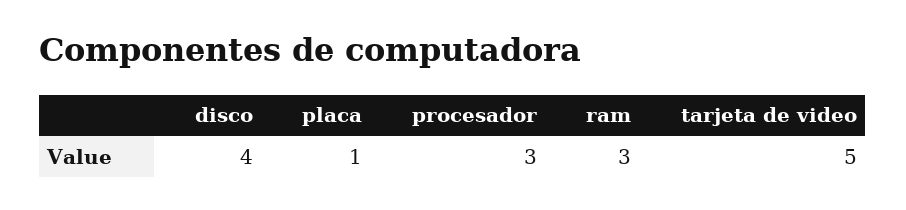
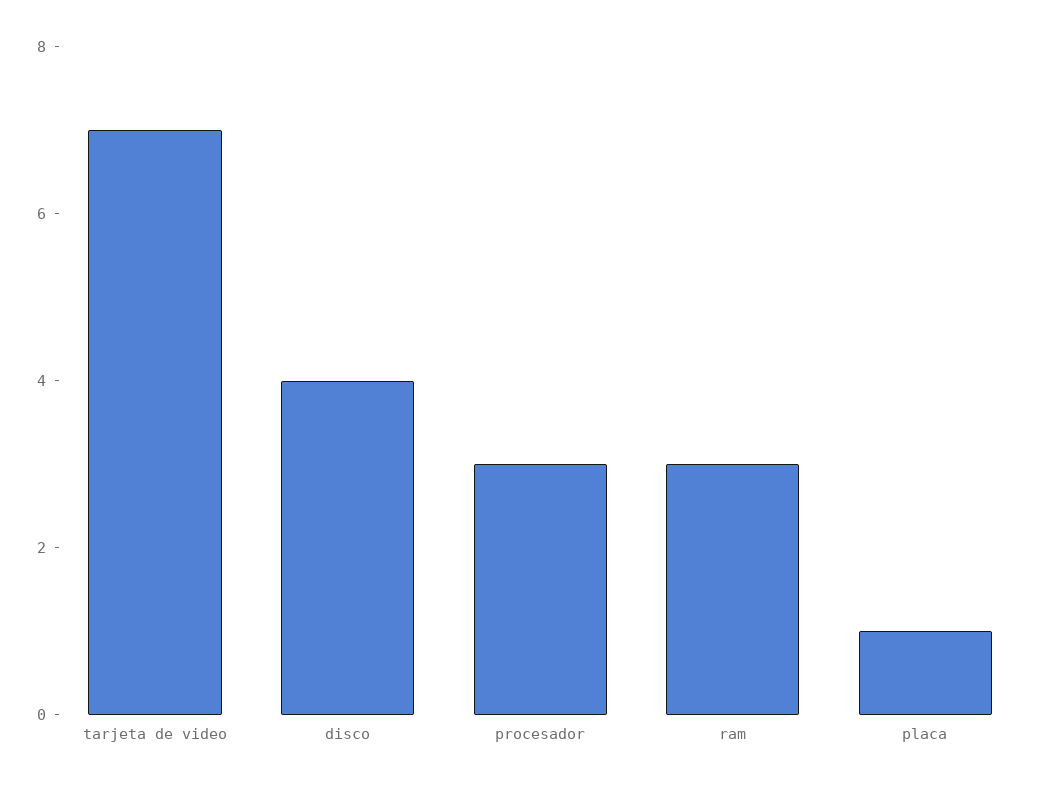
tarjeta de video: 5 -> 7

